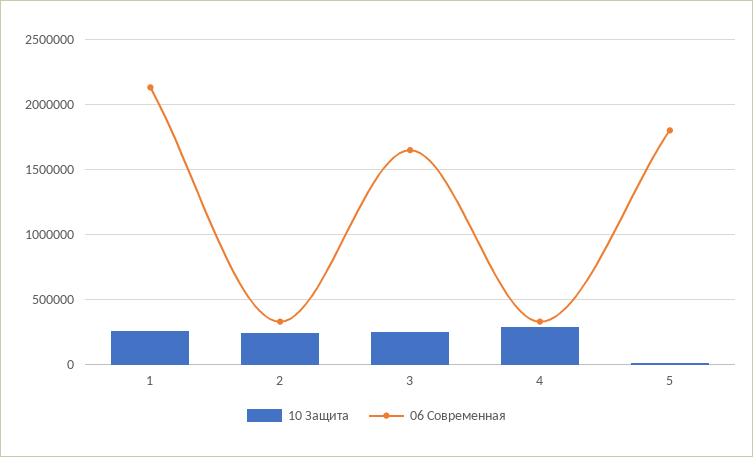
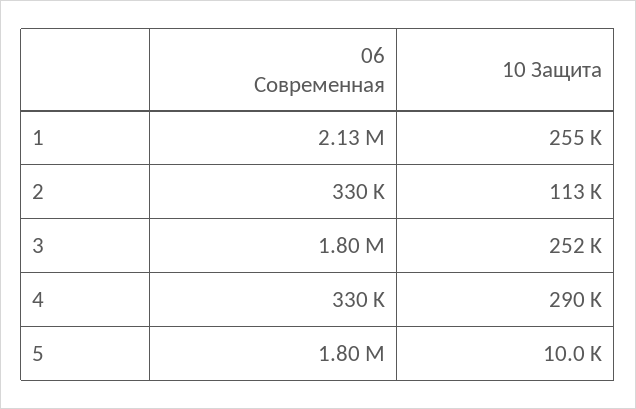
10 Защита, 2: 250000 -> 113000
06 Современная, 3: 1650000 -> 1800000

